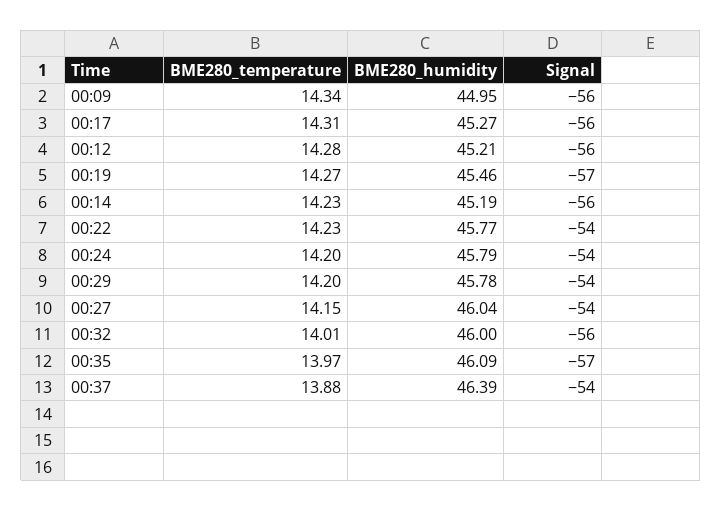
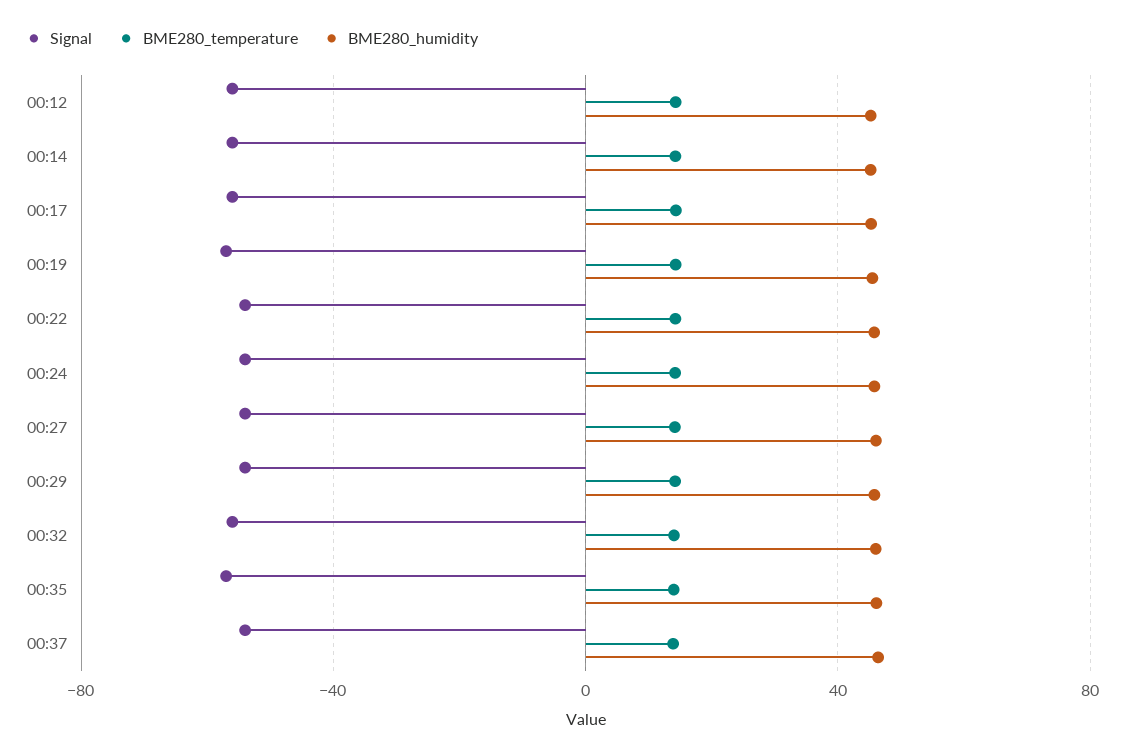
BME280_temperature, 00:09: 14.34 -> none
BME280_humidity, 00:09: 44.95 -> none
Signal, 00:09: -56 -> none

